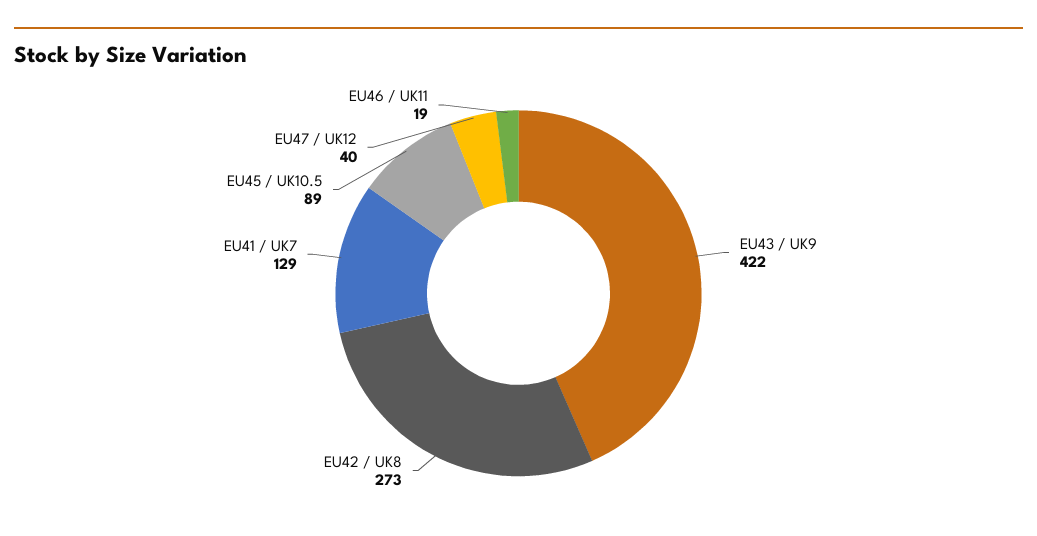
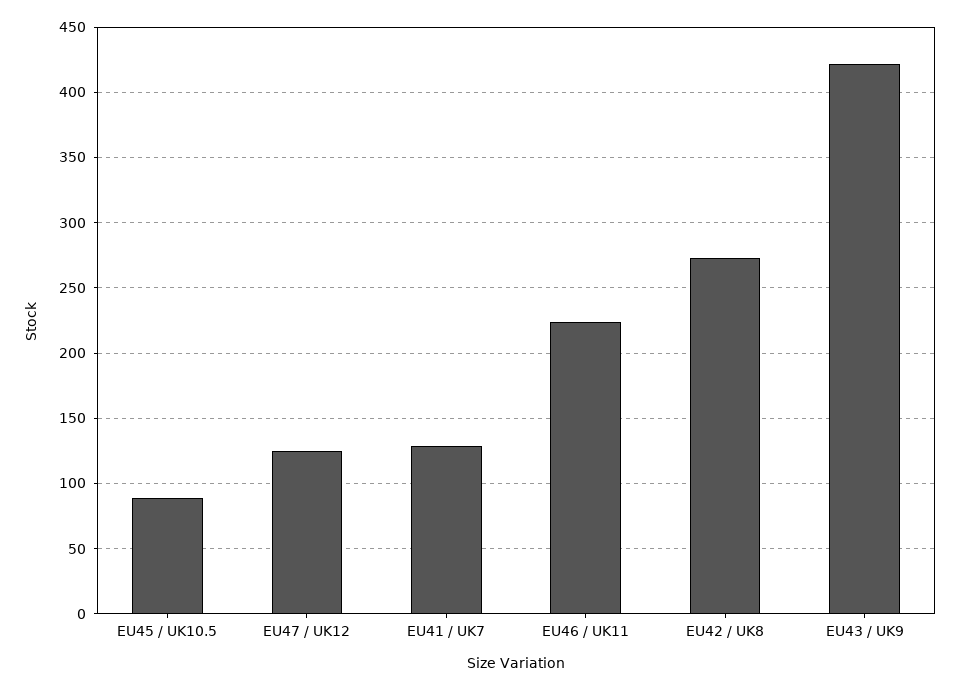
EU47 / UK12: 40 -> 125
EU46 / UK11: 19 -> 225

